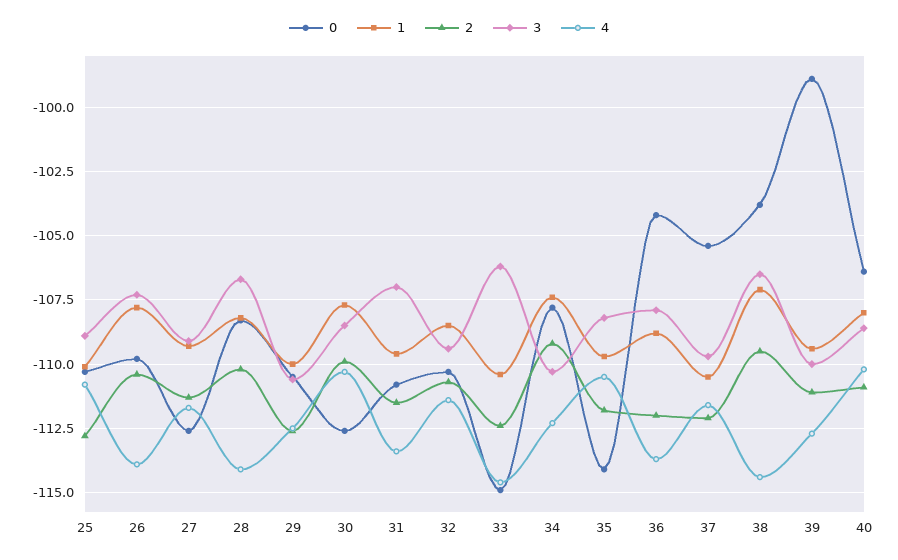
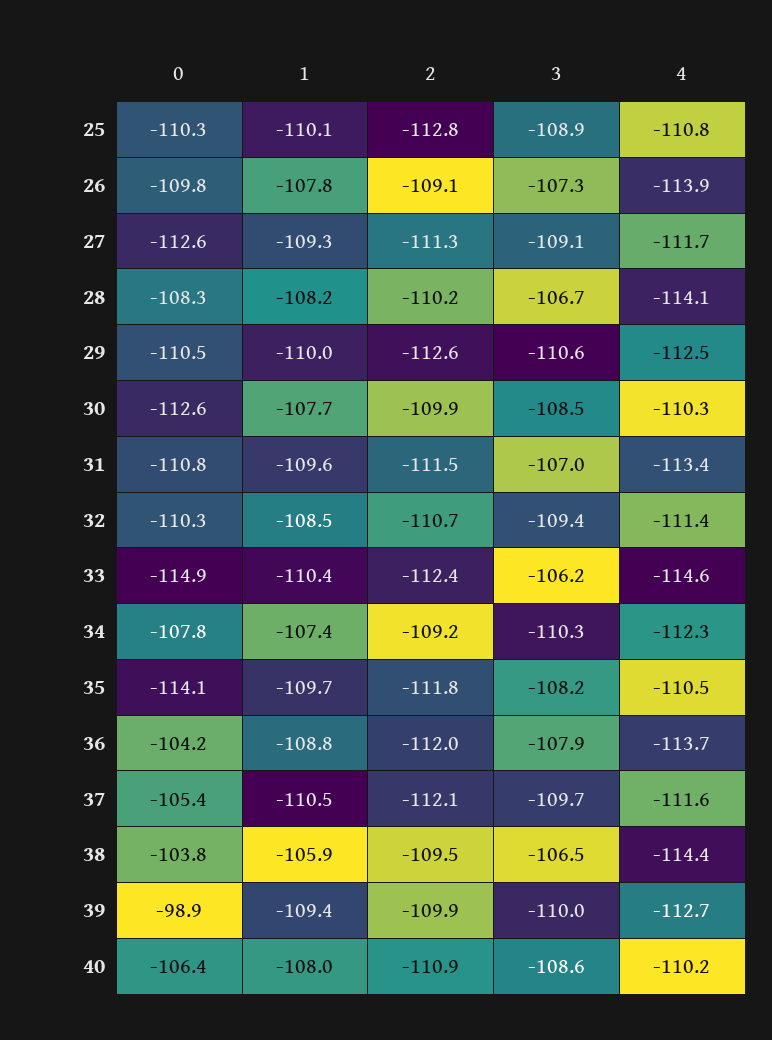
2, 26: -110.5 -> -109.1
1, 38: -107 -> -105.9
2, 39: -111 -> -109.9

